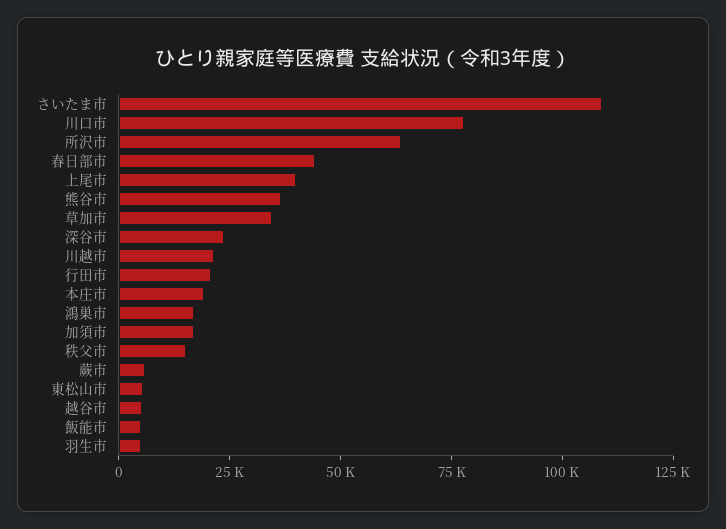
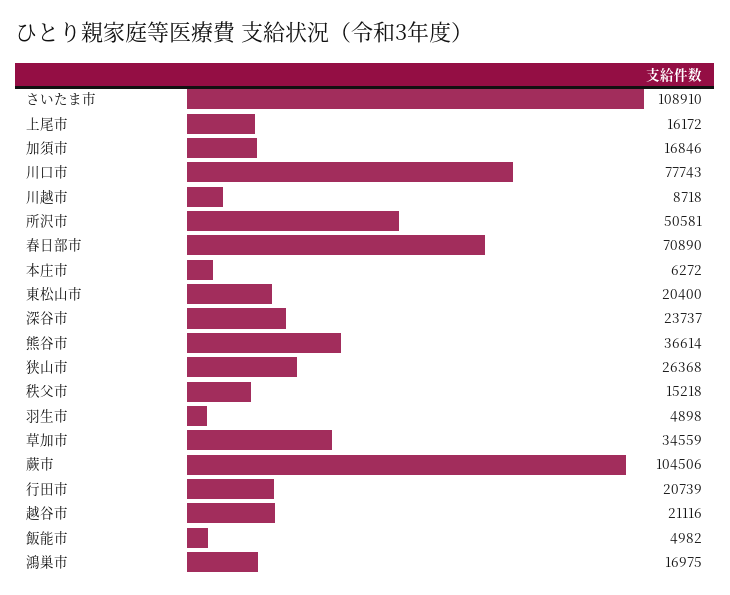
所沢市: 65000 -> 50581
春日部市: 45000 -> 70890
上尾市: 40000 -> 16172
川越市: 20000 -> 8718
本庄市: 20000 -> 6272
蕨市: 5000 -> 104506
東松山市: 5000 -> 20400
越谷市: 5000 -> 21116
狭山市: none -> 26368

